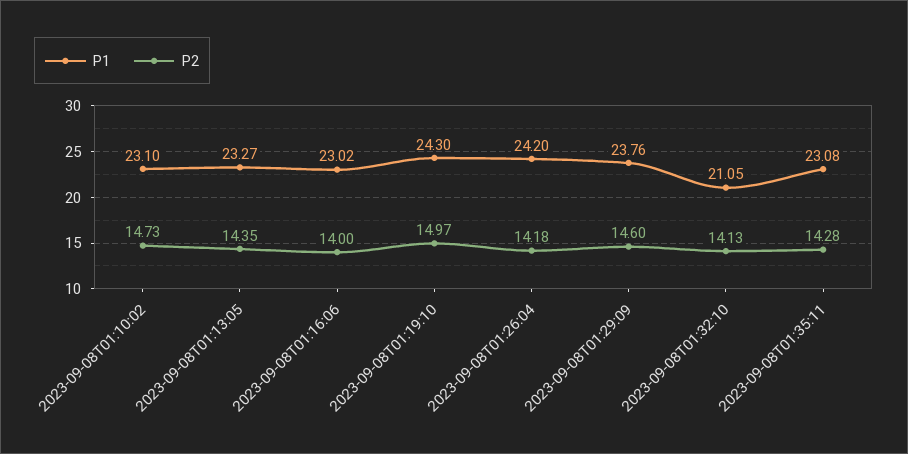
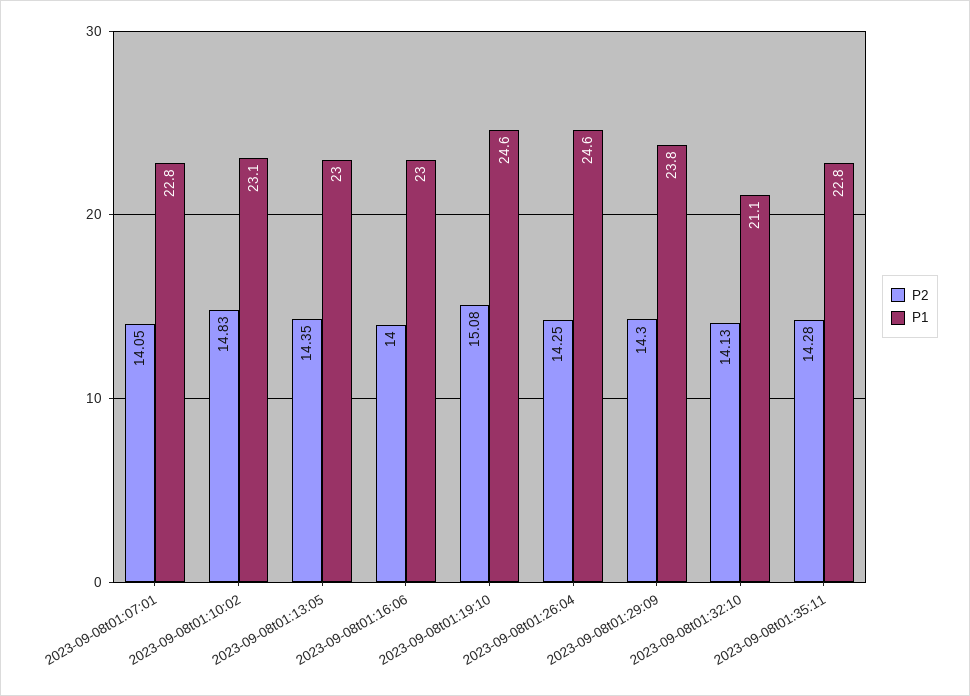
P2, 2023-09-08T01:10:02: 14.73 -> 14.83
P1, 2023-09-08T01:13:05: 23.27 -> 23
P1, 2023-09-08T01:19:10: 24.3 -> 24.6
P2, 2023-09-08T01:19:10: 14.97 -> 15.08
P1, 2023-09-08T01:26:04: 24.2 -> 24.6
P2, 2023-09-08T01:26:04: 14.18 -> 14.25
P2, 2023-09-08T01:29:09: 14.6 -> 14.3
P1, 2023-09-08T01:35:11: 23.08 -> 22.8
P2, 2023-09-08t01:07:01: none -> 14.05
P1, 2023-09-08t01:07:01: none -> 22.8

